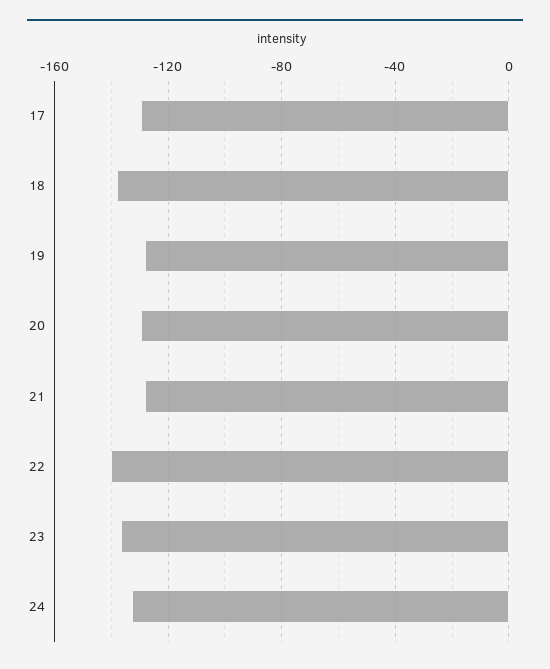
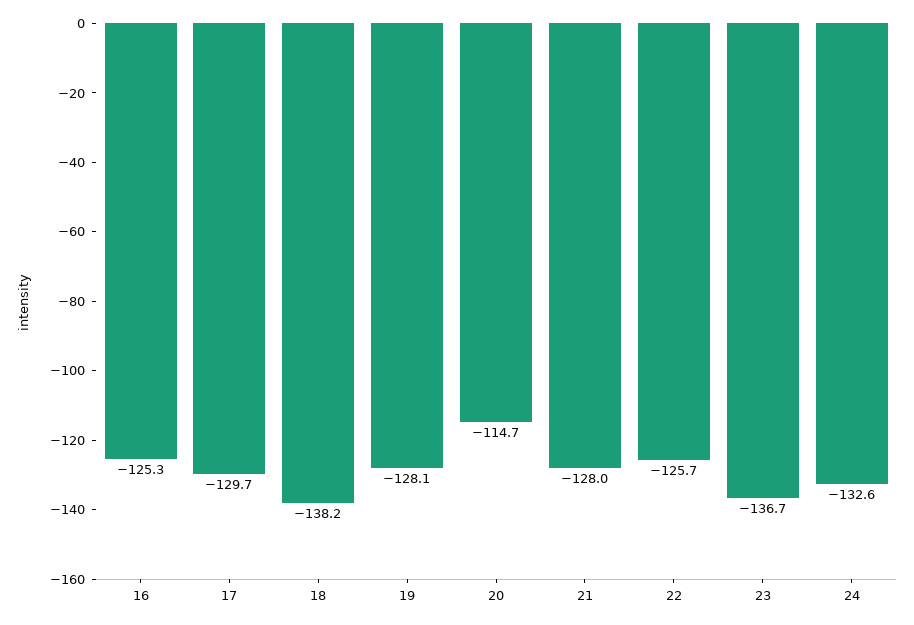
20: -130 -> -114.7
22: -140 -> -125.7
16: none -> -125.3

